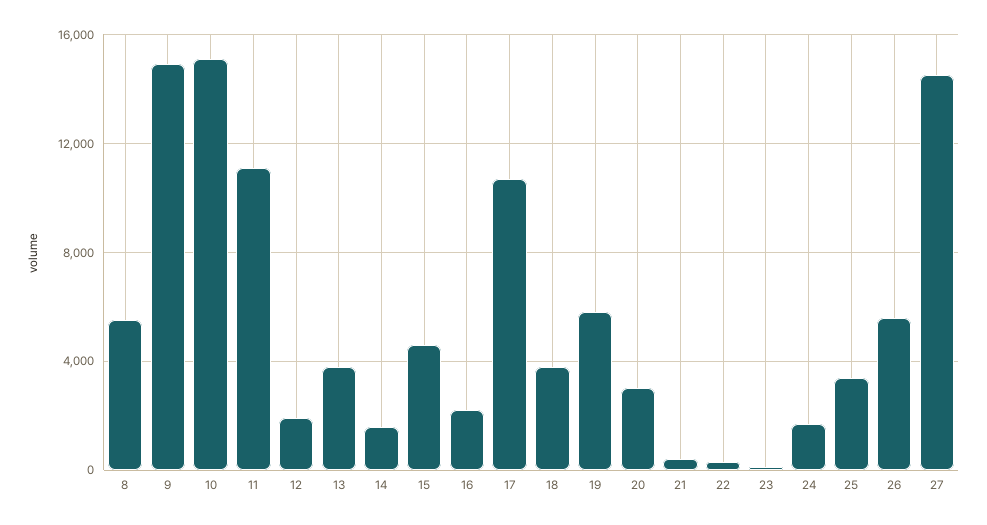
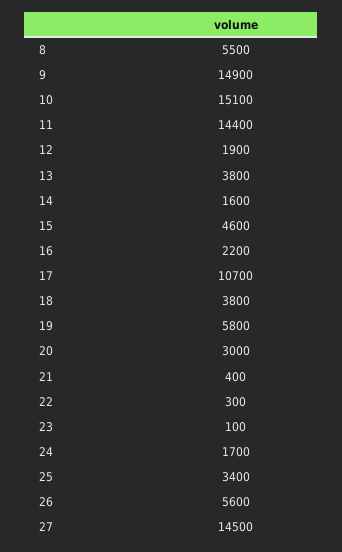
11: 11000 -> 14400

